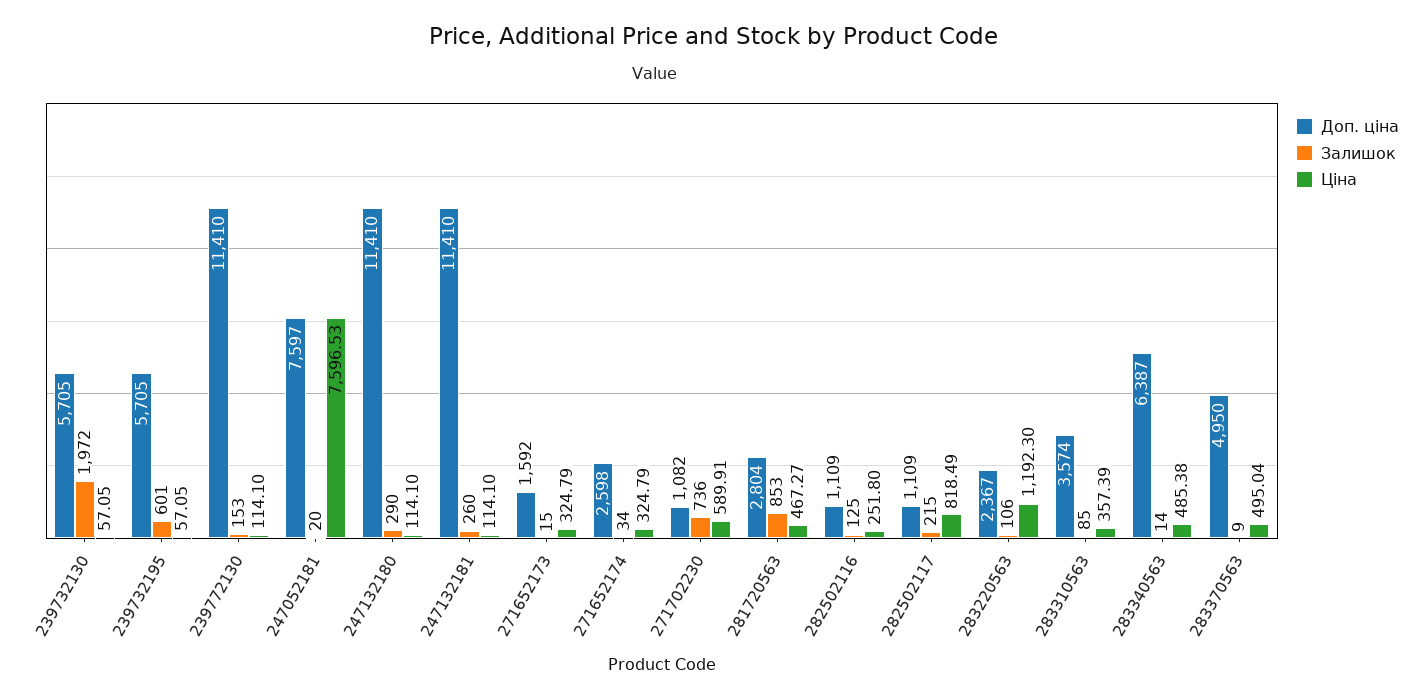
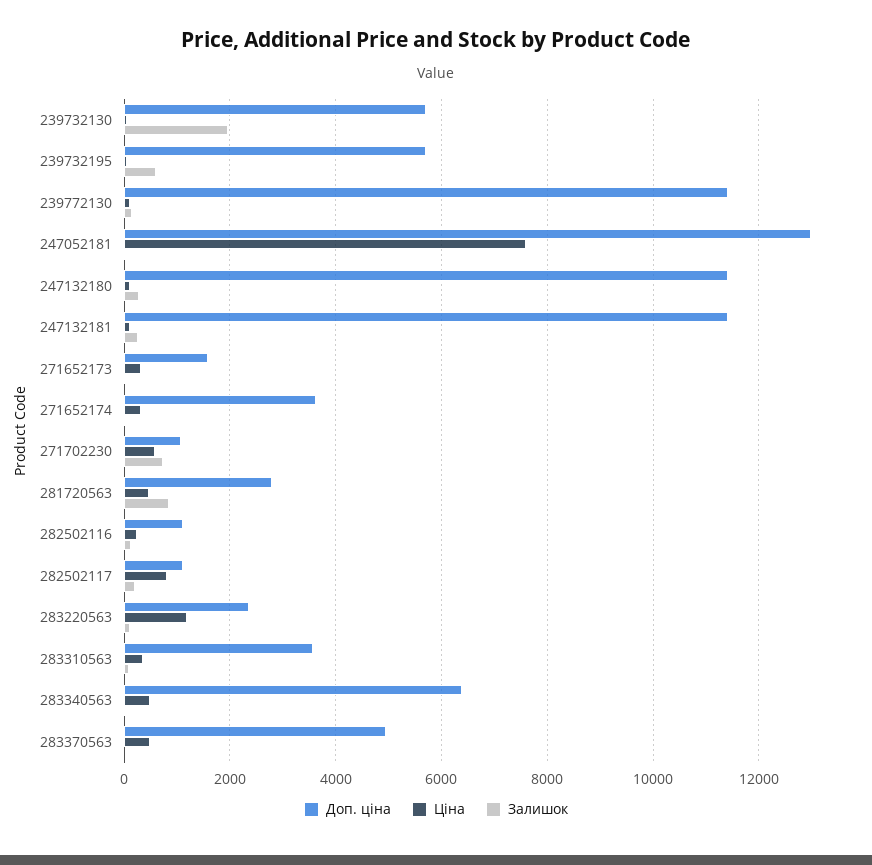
Доп. ціна, 247052181: 7597 -> 13000
Доп. ціна, 271652174: 2598 -> 3600

